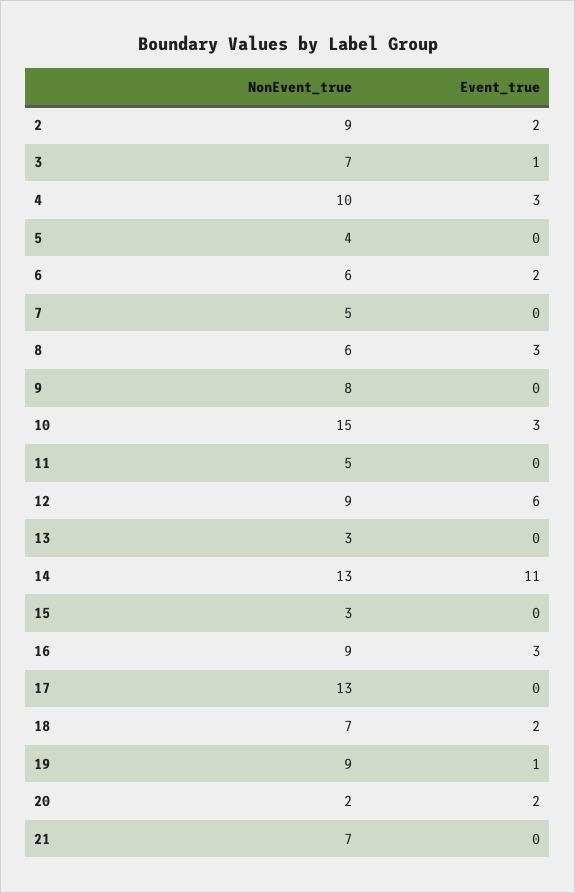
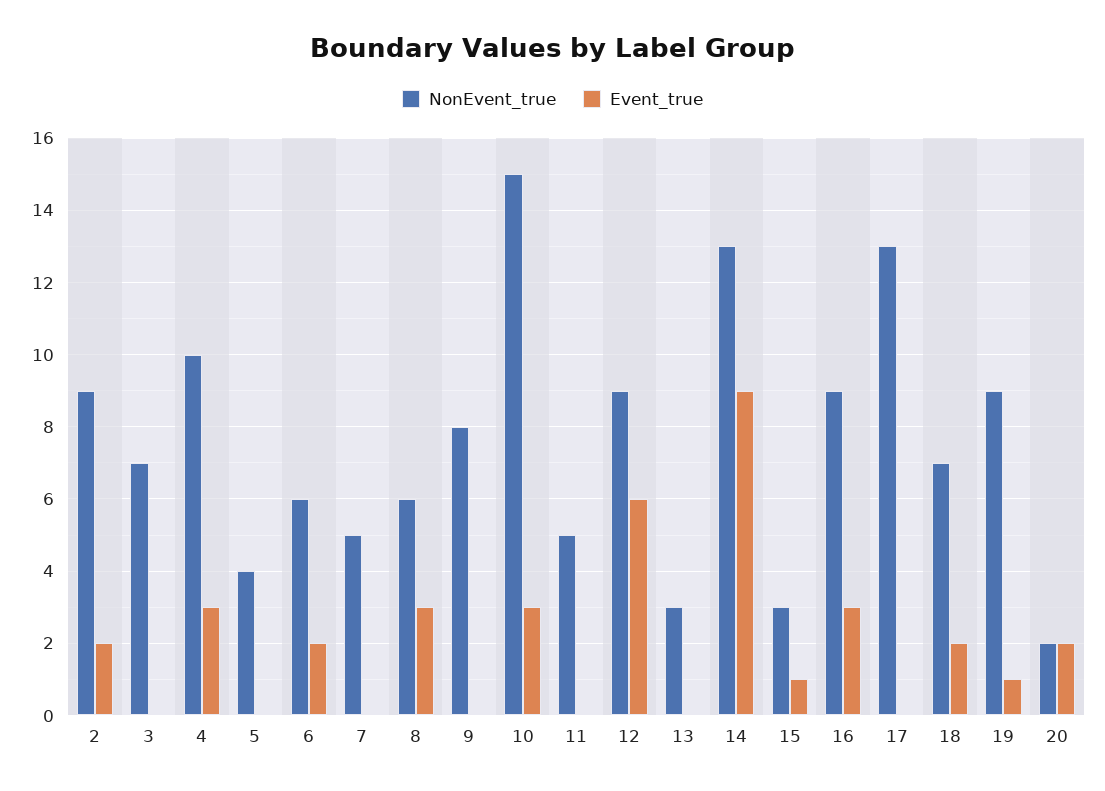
Event_true, 3: 1 -> 0
Event_true, 14: 11 -> 9
Event_true, 15: 0 -> 1
NonEvent_true, 21: 7 -> none
Event_true, 21: 0 -> none

